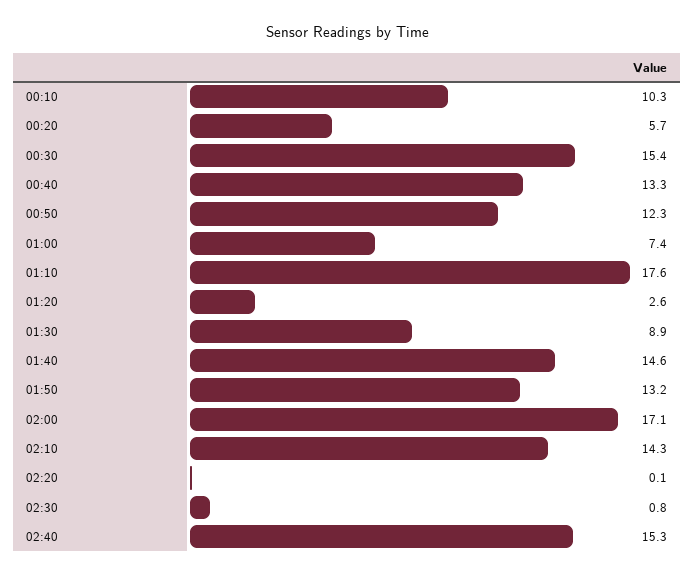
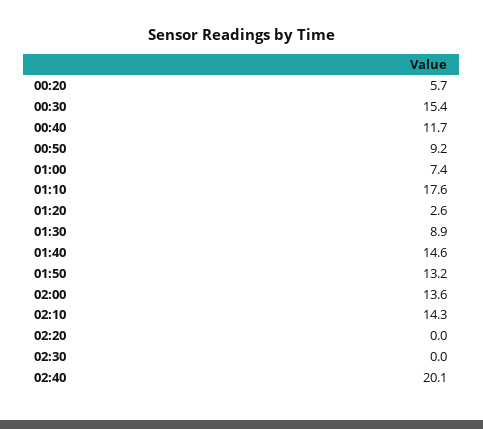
00:10: 10.3 -> none
00:40: 13.3 -> 11.7
00:50: 12.3 -> 9.2
02:00: 17.1 -> 13.6
02:20: 0.1 -> 0
02:30: 0.8 -> 0
02:40: 15.3 -> 20.1

